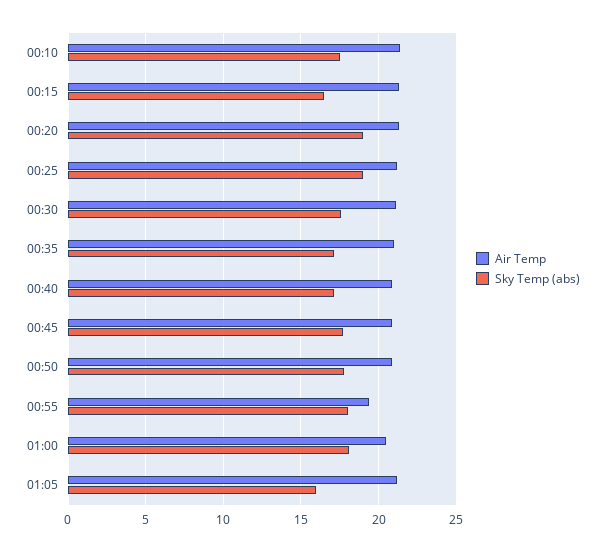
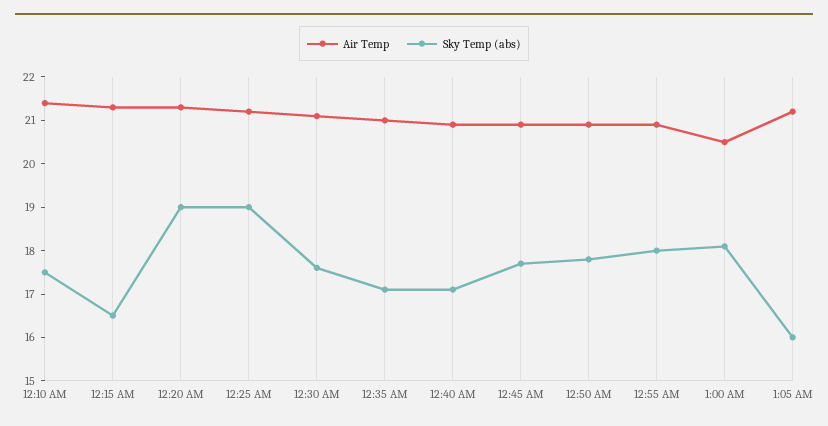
Air Temp, 00:55: 19.5 -> 21

